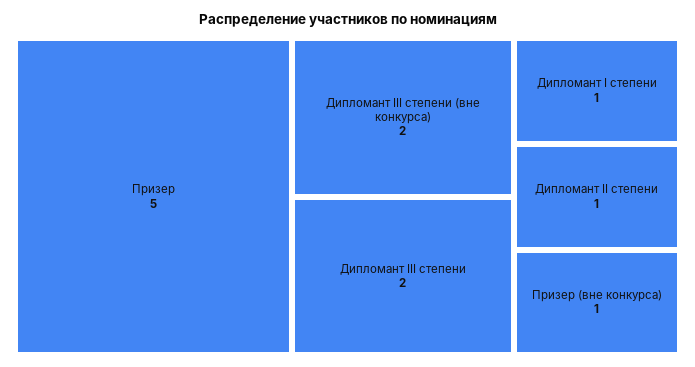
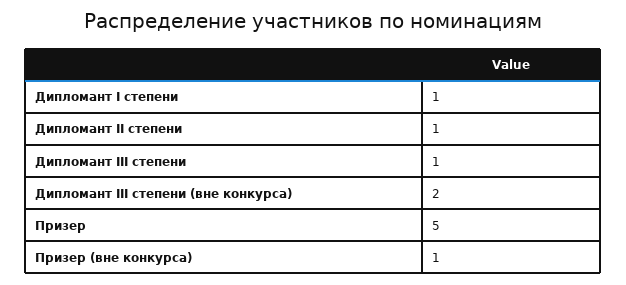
Дипломант III степени: 2 -> 1

